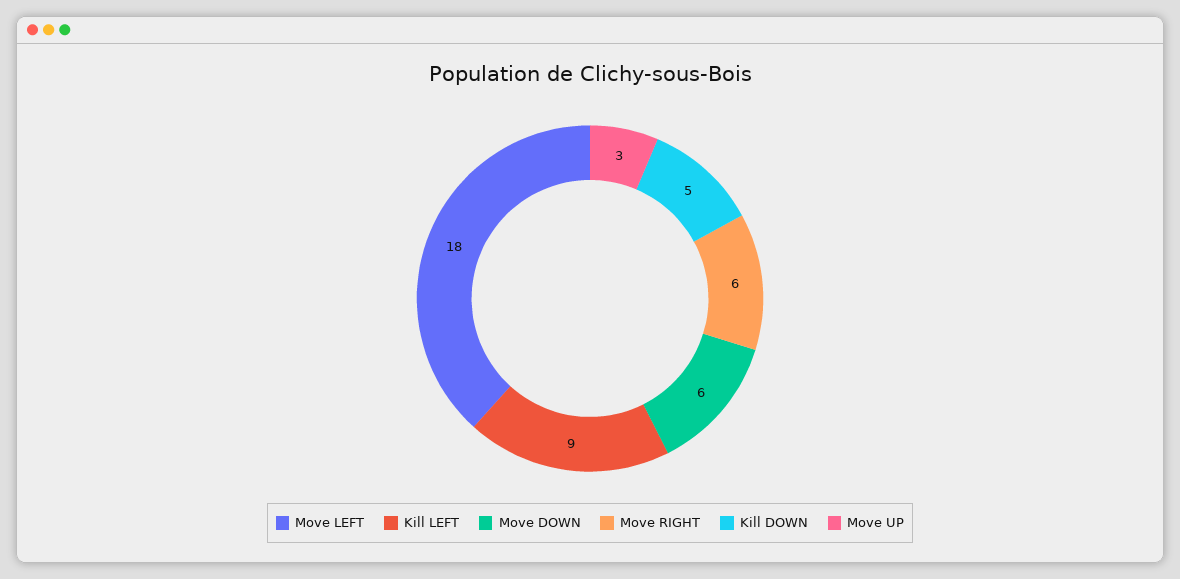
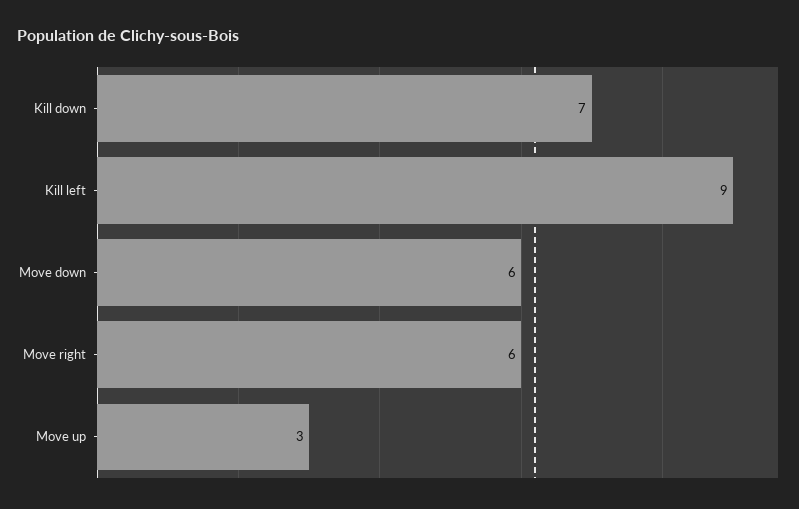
Move LEFT: 18 -> none
Kill DOWN: 5 -> 7

